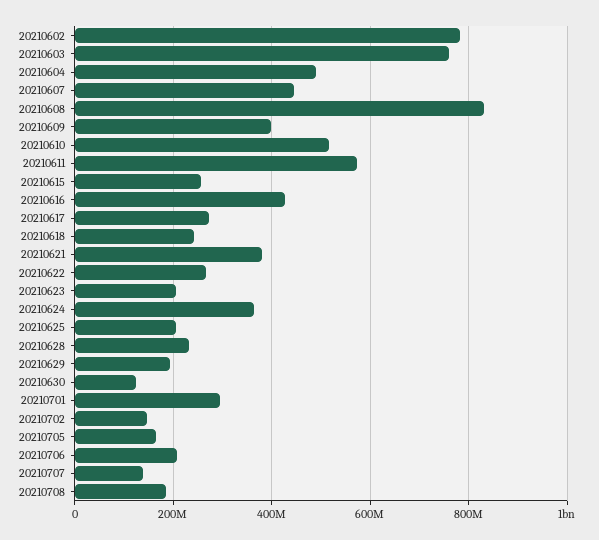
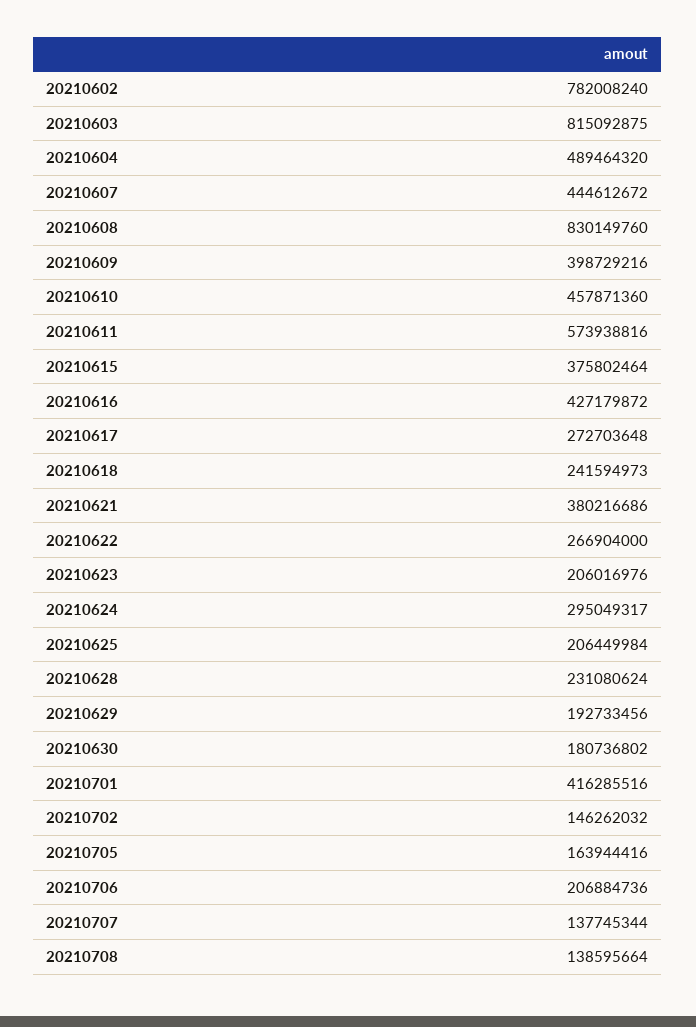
20210603: 760000000 -> 815092875
20210610: 520000000 -> 457871360
20210615: 260000000 -> 375802464
20210624: 360000000 -> 295049317
20210630: 120000000 -> 180736802
20210701: 300000000 -> 416285516
20210708: 180000000 -> 138595664

